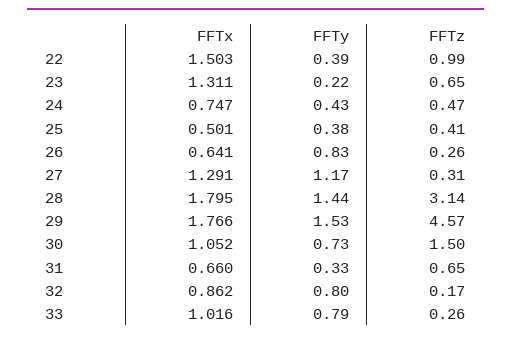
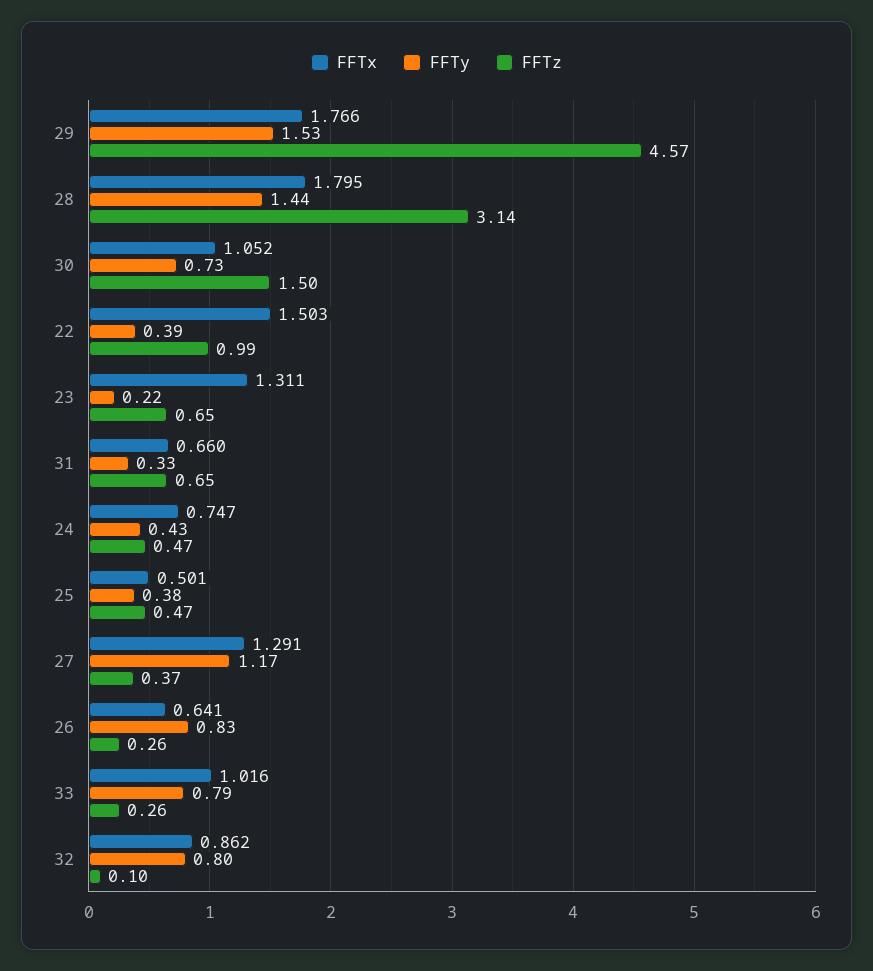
FFTz, 25: 0.41 -> 0.47
FFTz, 27: 0.31 -> 0.37
FFTz, 32: 0.17 -> 0.1

